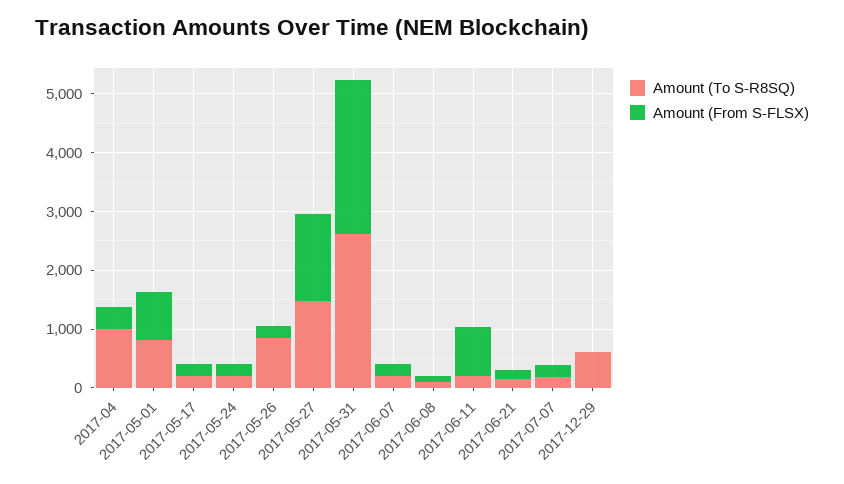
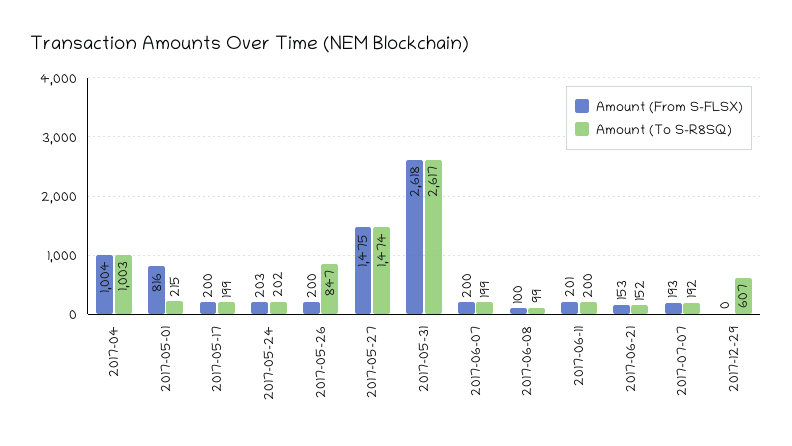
Amount (From S-FLSX), 2017-04: 400 -> 1004
Amount (To S-R8SQ), 2017-05-01: 800 -> 215
Amount (From S-FLSX), 2017-06-11: 800 -> 201

